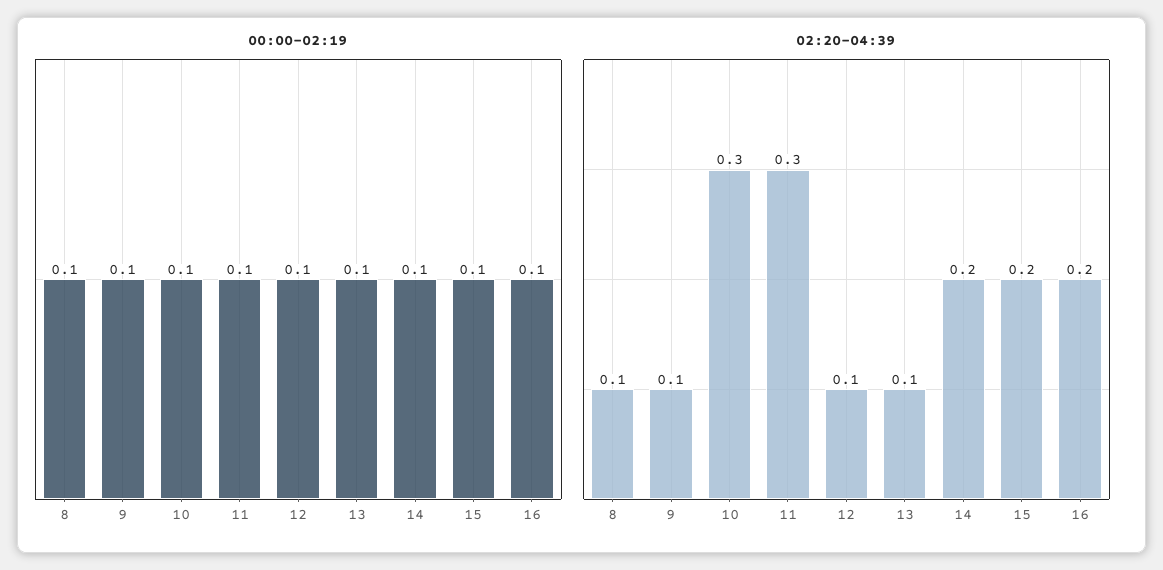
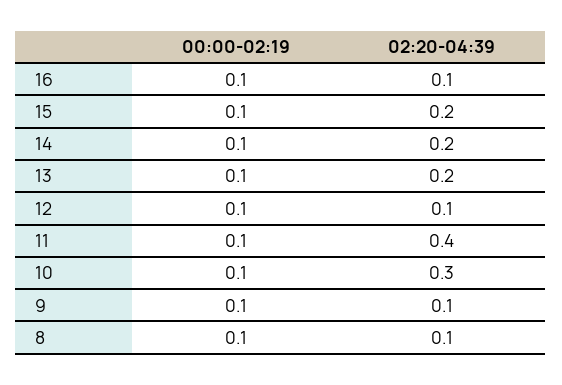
02:20-04:39, 11: 0.3 -> 0.4
02:20-04:39, 13: 0.1 -> 0.2
02:20-04:39, 16: 0.2 -> 0.1

